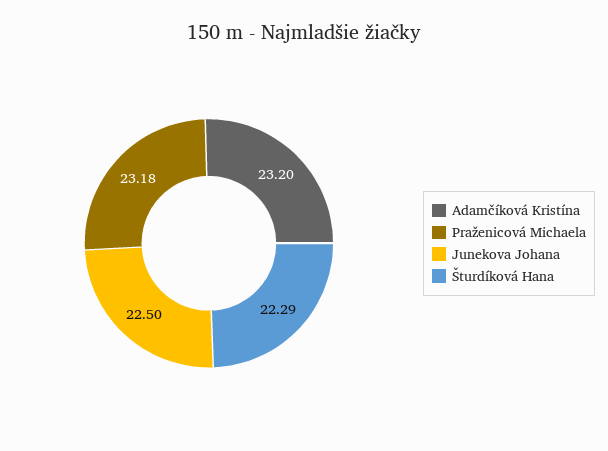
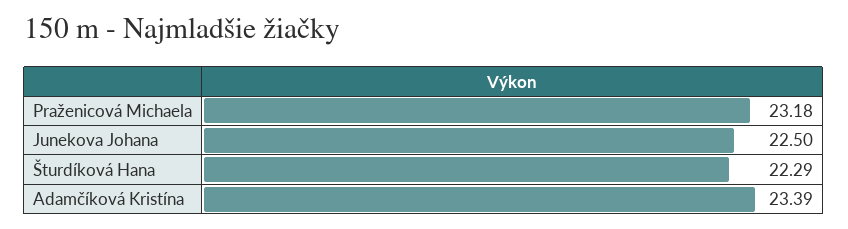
Adamčíková Kristína: 23.2 -> 23.39

